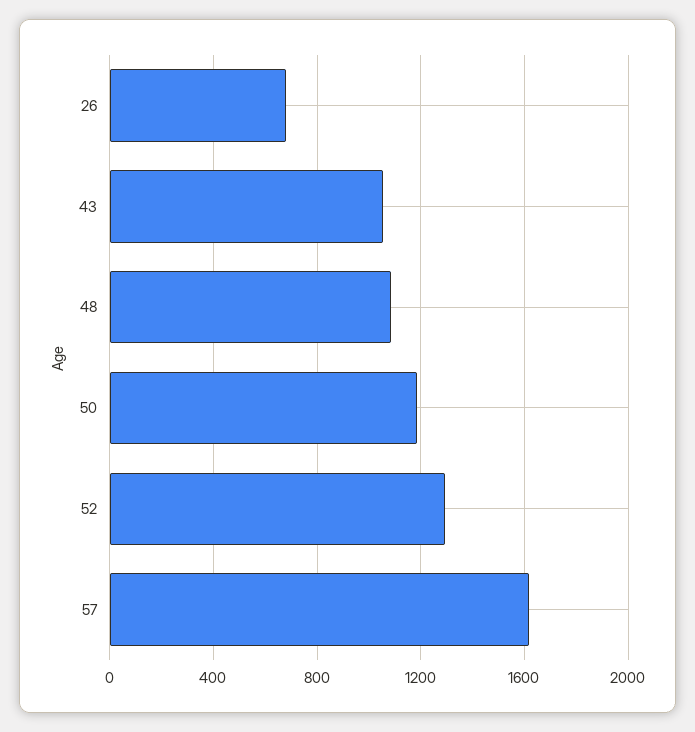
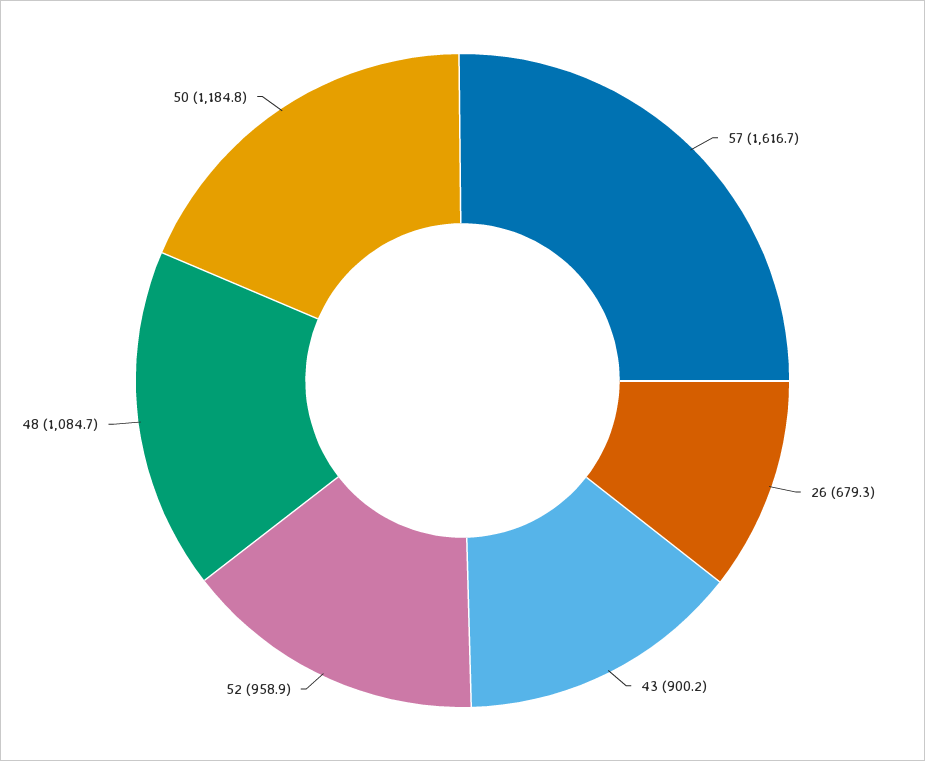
43: 1050 -> 900.2
52: 1300 -> 958.9

